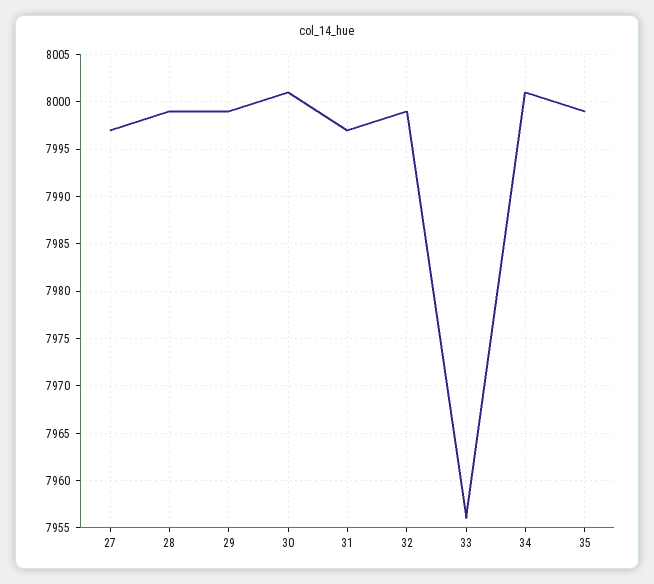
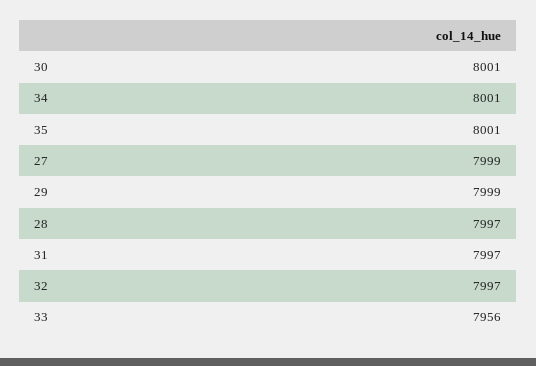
27: 7997 -> 7999
28: 7999 -> 7997
32: 7999 -> 7997
35: 7999 -> 8001

